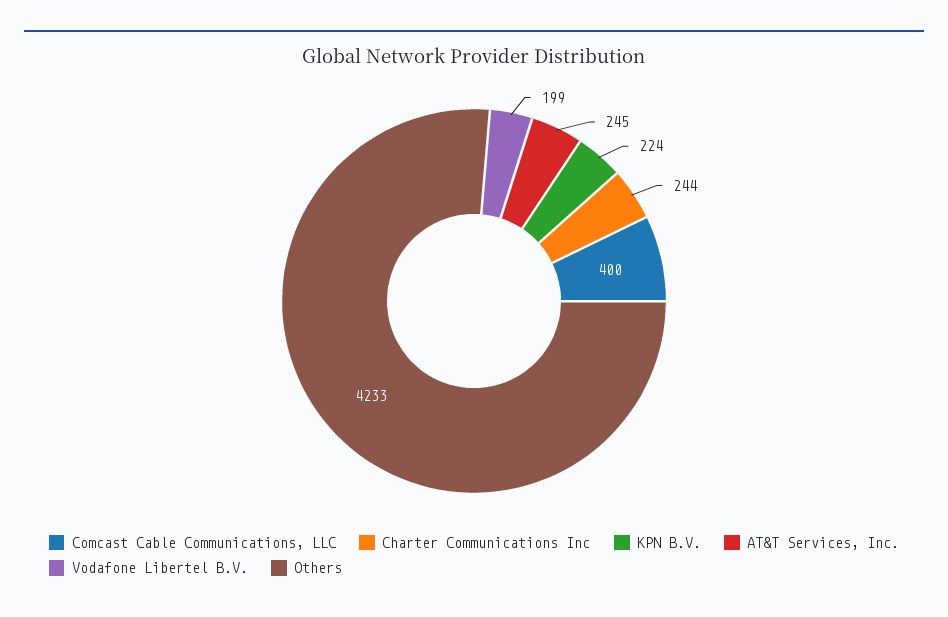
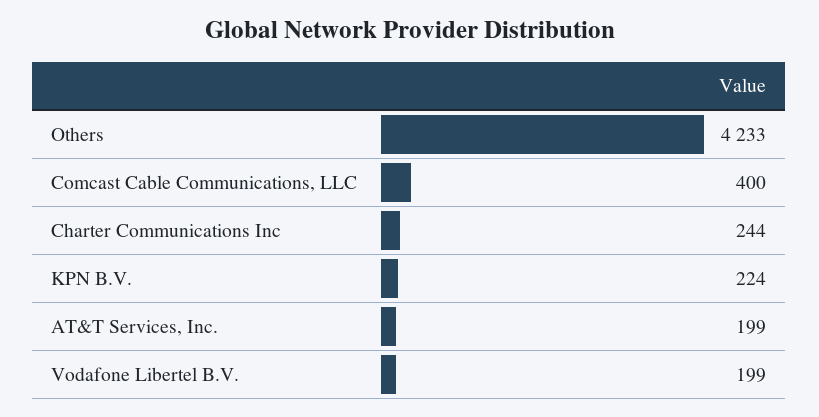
AT&T Services, Inc.: 245 -> 199

